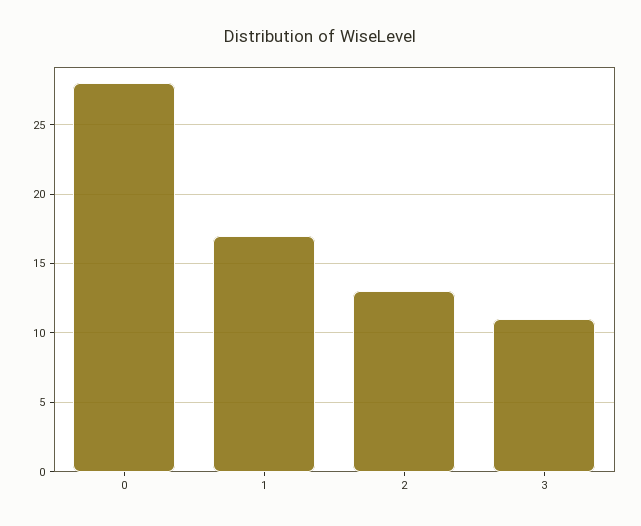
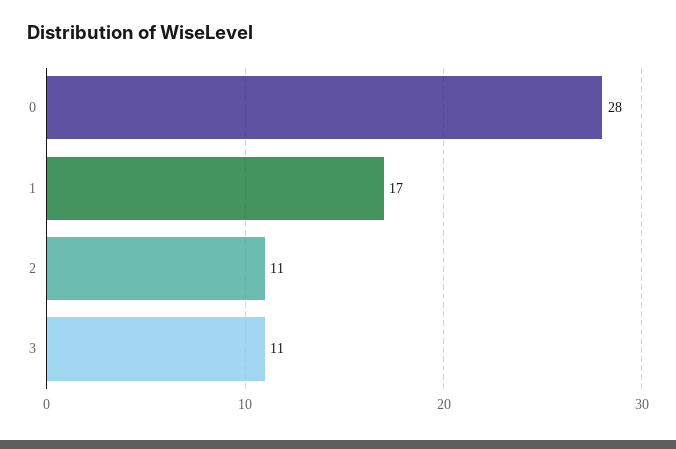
2: 13 -> 11

